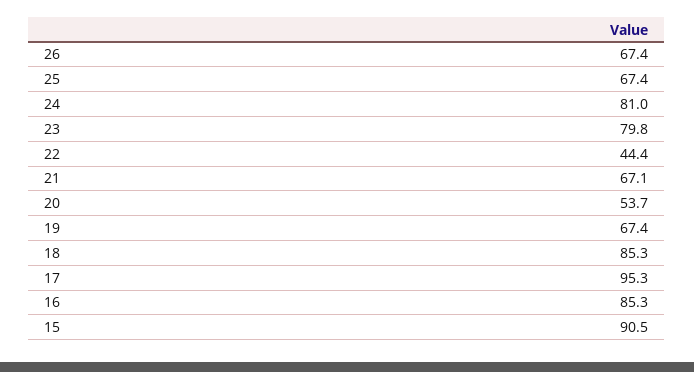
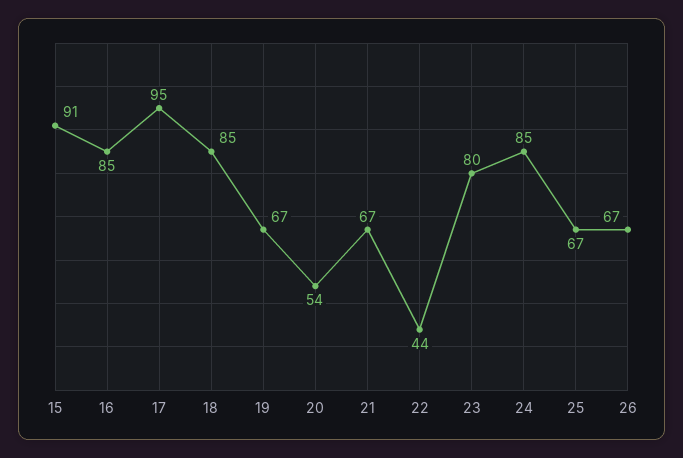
24: 81 -> 85

